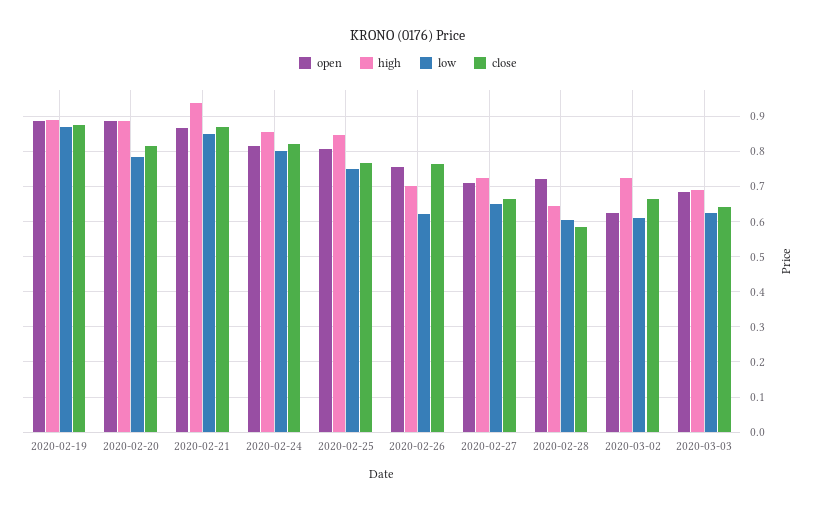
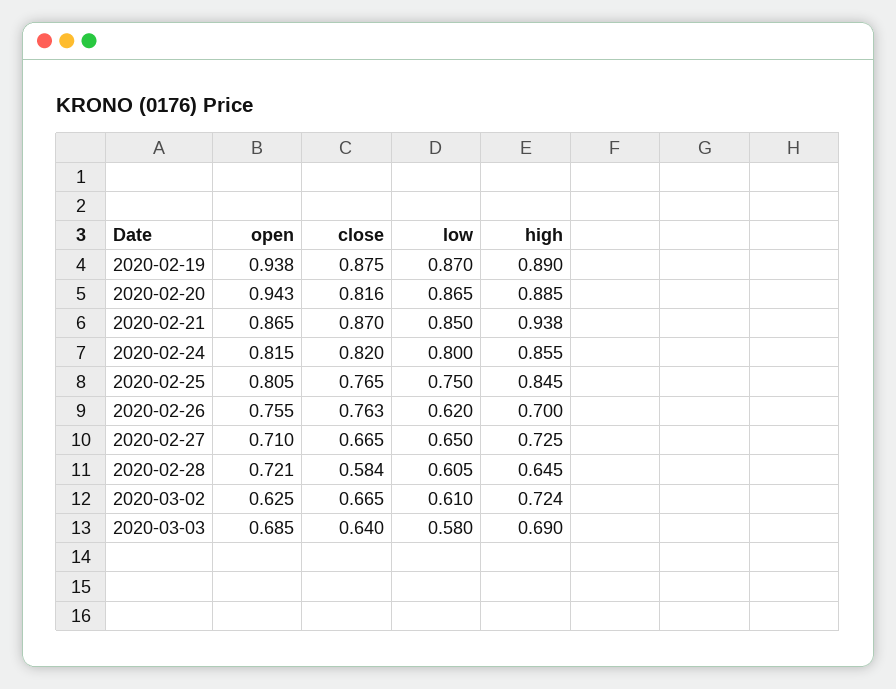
open, 2020-02-19: 0.88 -> 0.938
open, 2020-02-20: 0.88 -> 0.943
low, 2020-02-20: 0.78 -> 0.865
low, 2020-03-03: 0.62 -> 0.58

